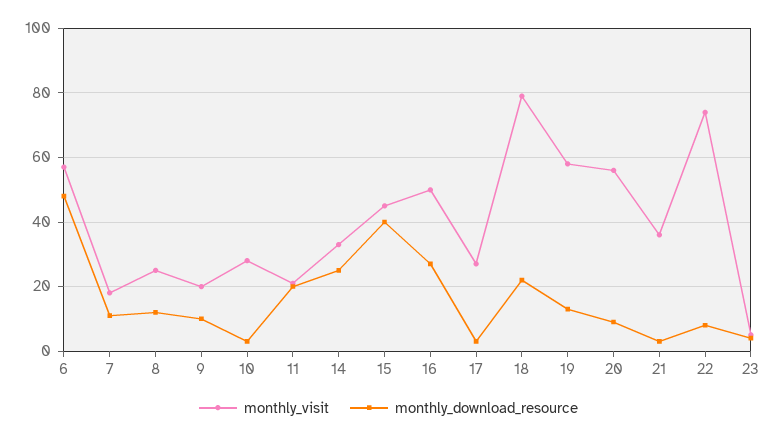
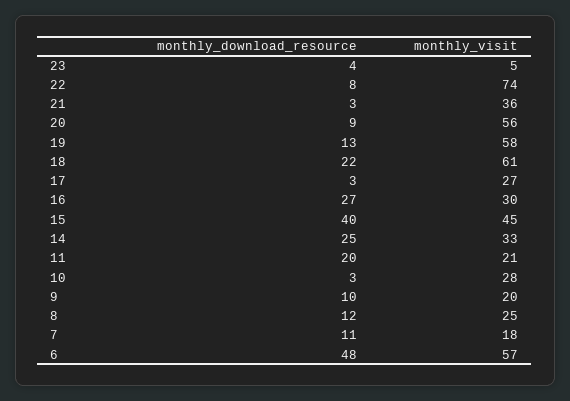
monthly_visit, 16: 50 -> 30
monthly_visit, 18: 80 -> 61

